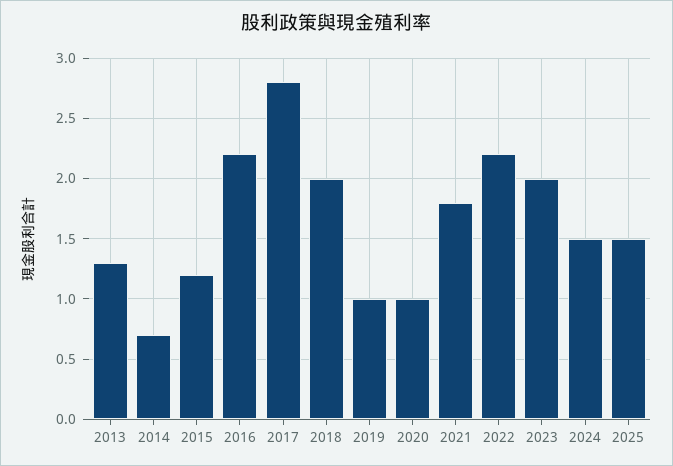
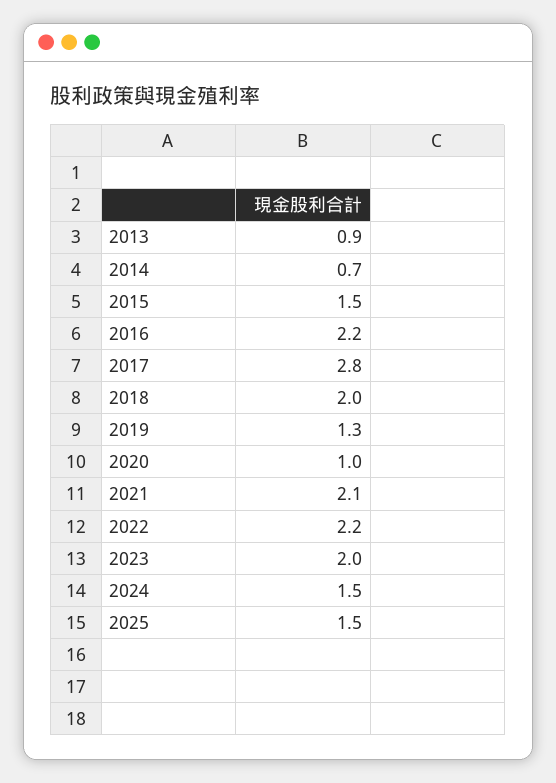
2013: 1.3 -> 0.9
2015: 1.2 -> 1.5
2019: 1 -> 1.3
2021: 1.8 -> 2.1

